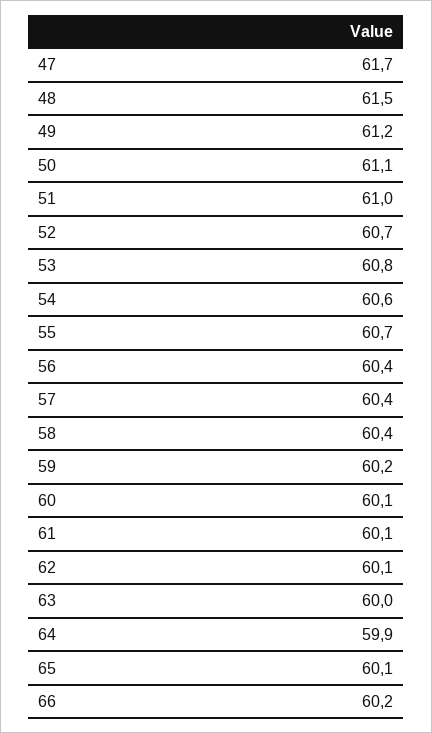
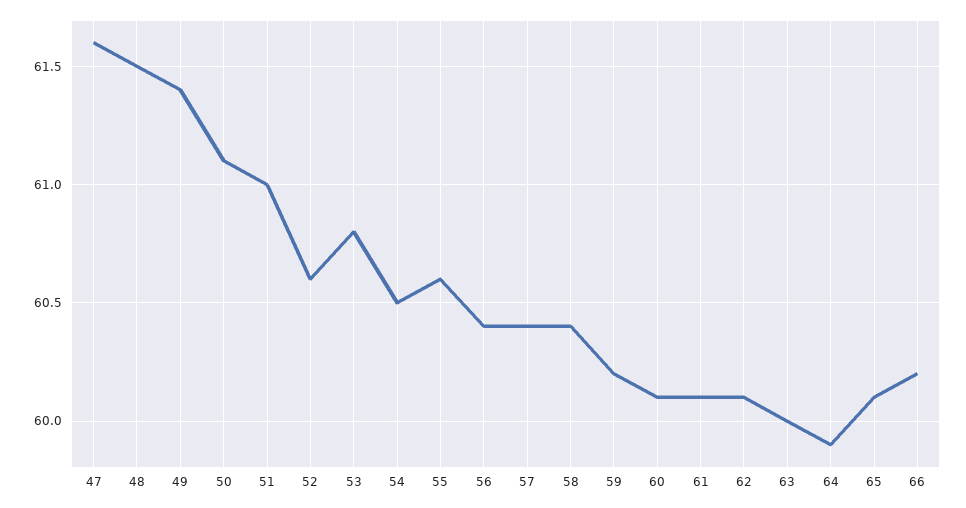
47: 61.7 -> 61.6
49: 61.2 -> 61.4
52: 60.7 -> 60.6
54: 60.6 -> 60.5
55: 60.7 -> 60.6

